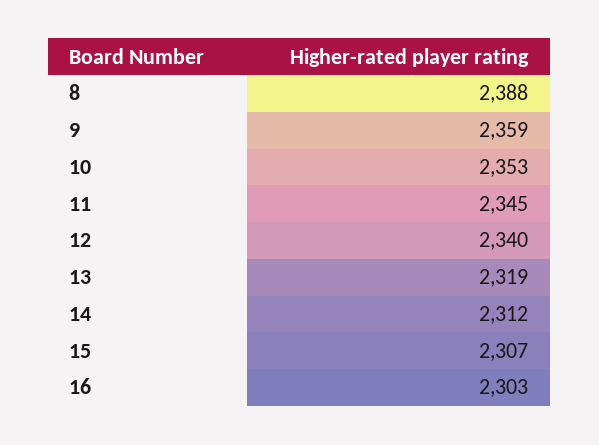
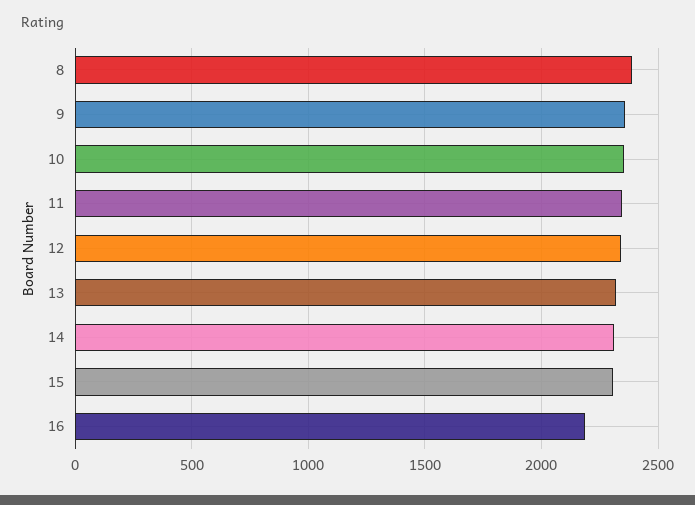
16: 2303 -> 2200

